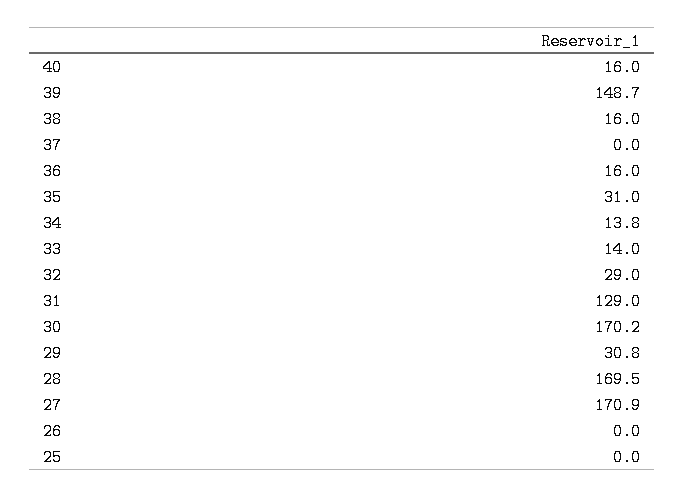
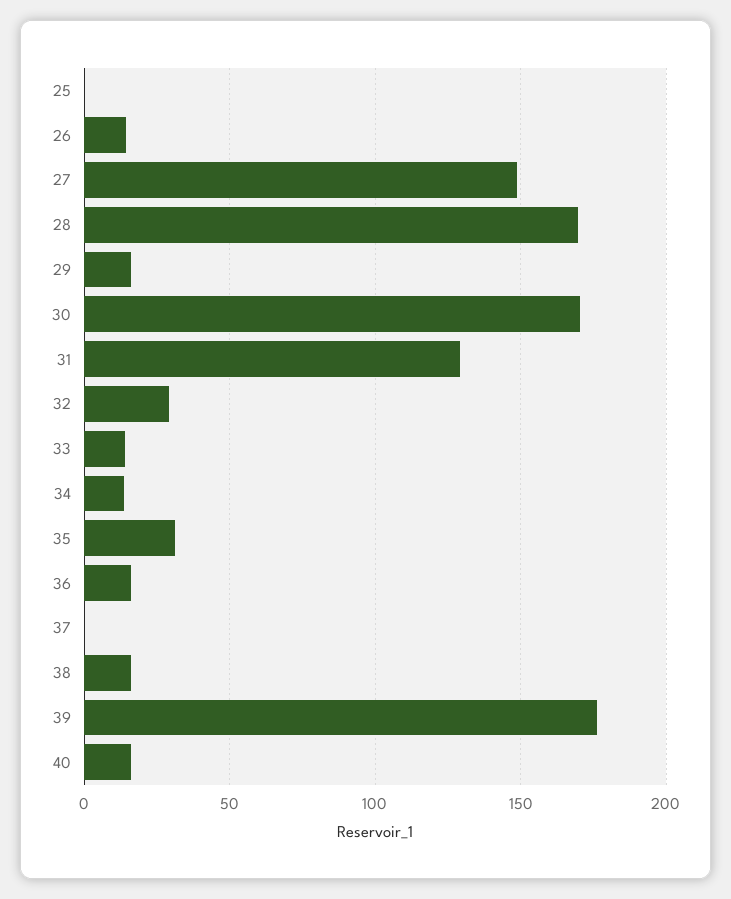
39: 148.7 -> 175
29: 30.8 -> 15
27: 170.9 -> 150
26: 0 -> 15

